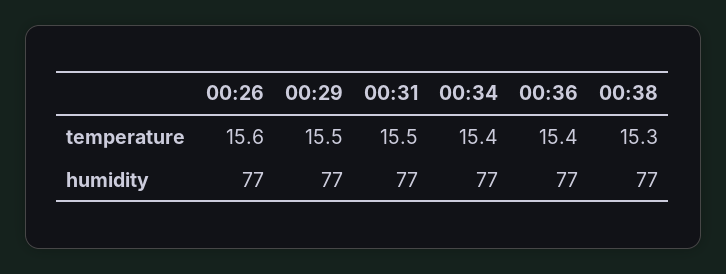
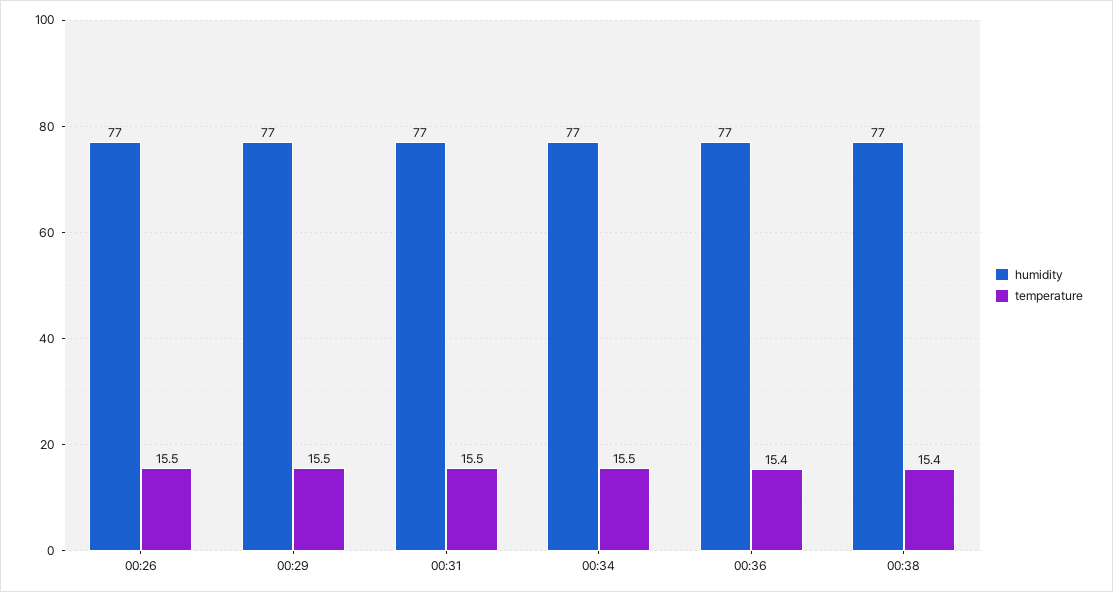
temperature, 00:26: 15.6 -> 15.5
temperature, 00:34: 15.4 -> 15.5
temperature, 00:38: 15.3 -> 15.4

